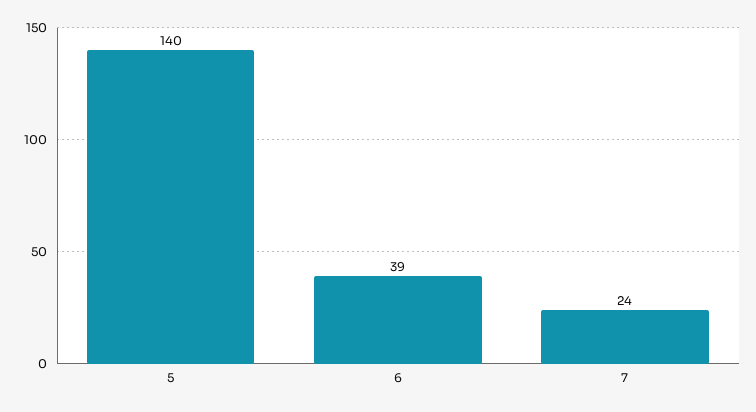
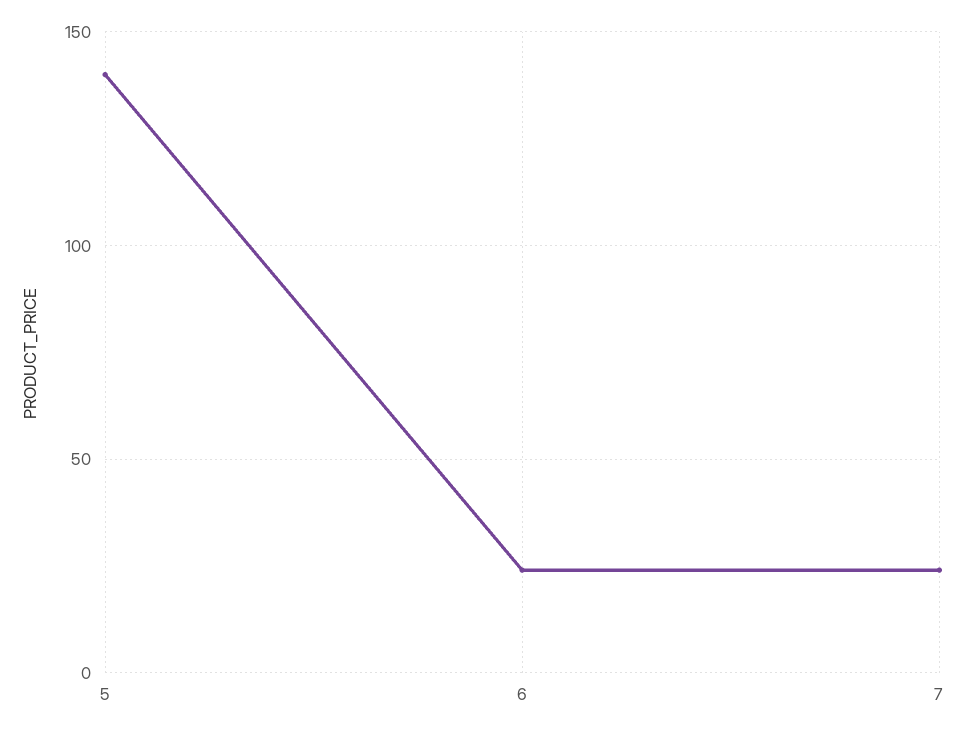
6: 39 -> 25

